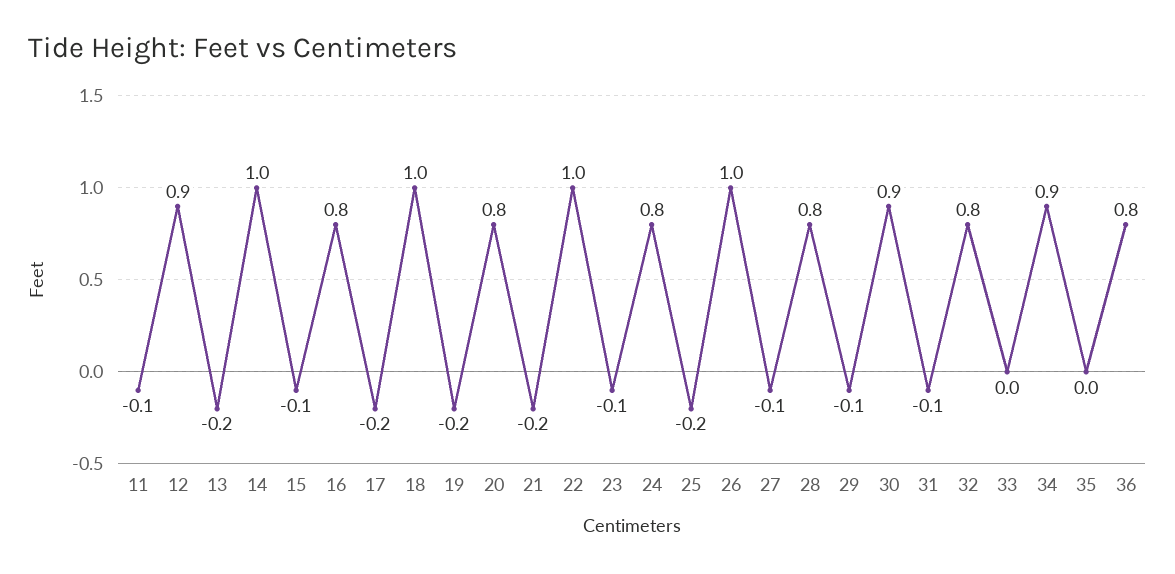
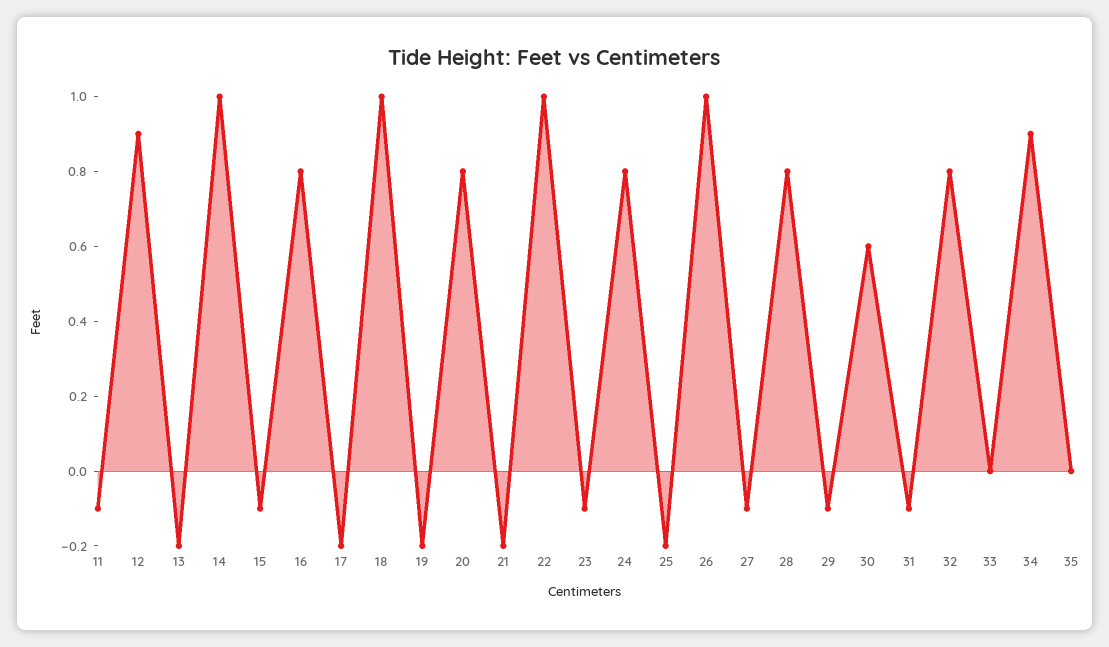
30: 0.9 -> 0.6
36: 0.8 -> none

